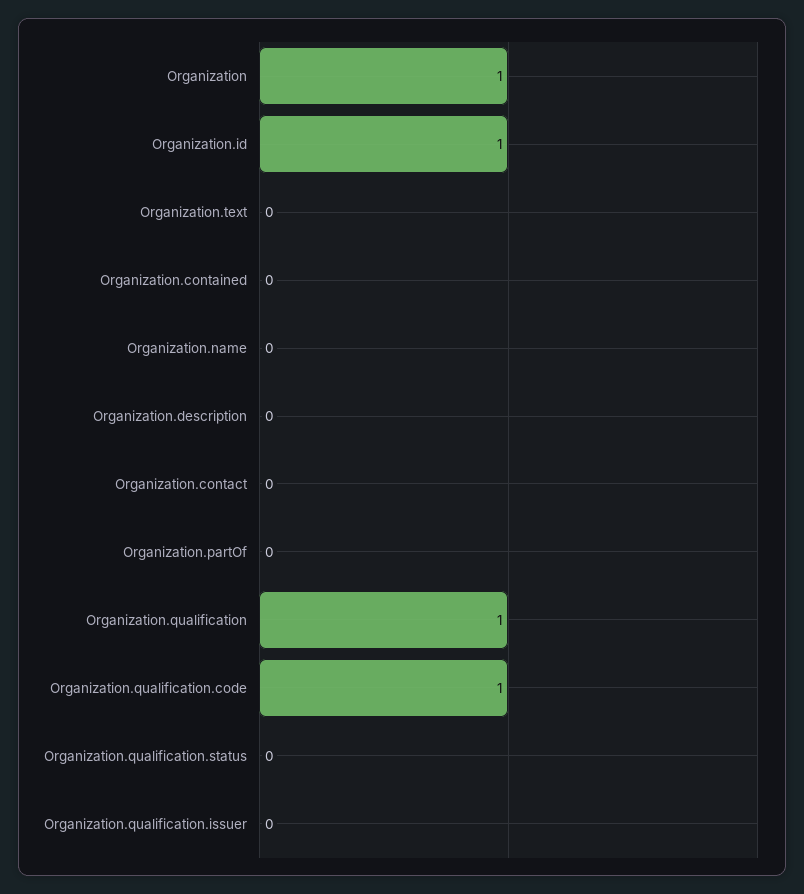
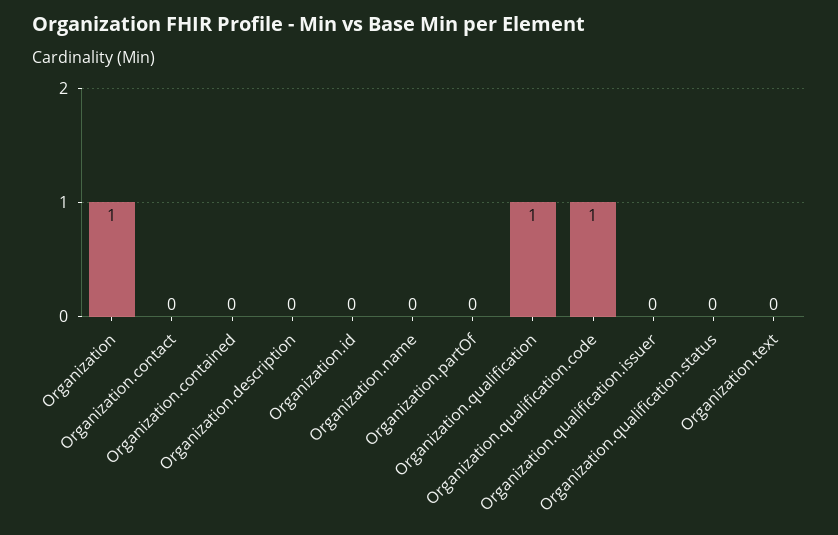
Organization.id: 1 -> 0

